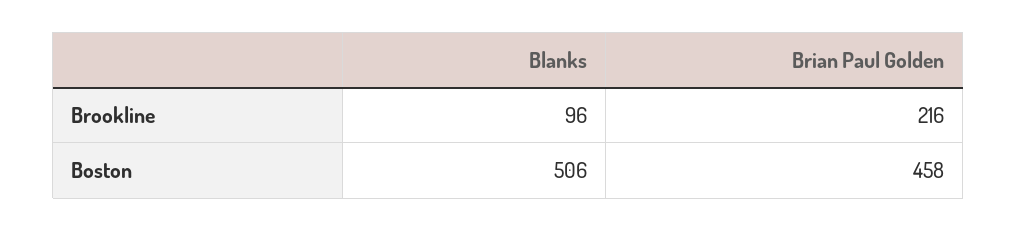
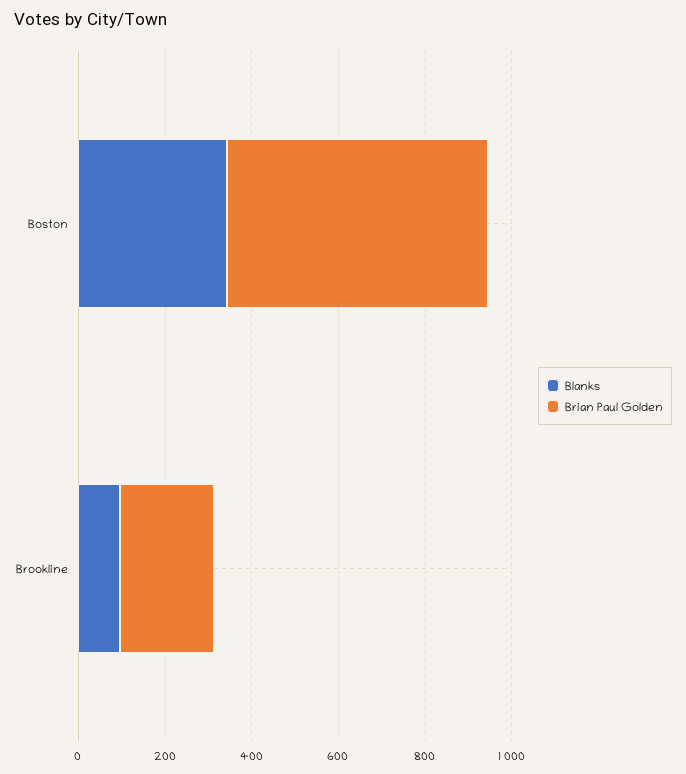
Blanks, Boston: 506 -> 350
Brian Paul Golden, Boston: 458 -> 600

